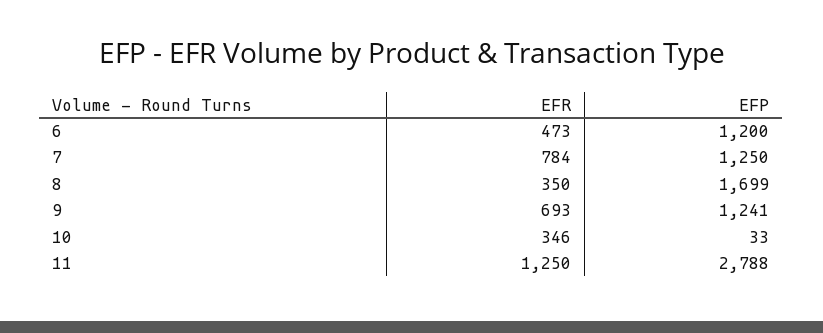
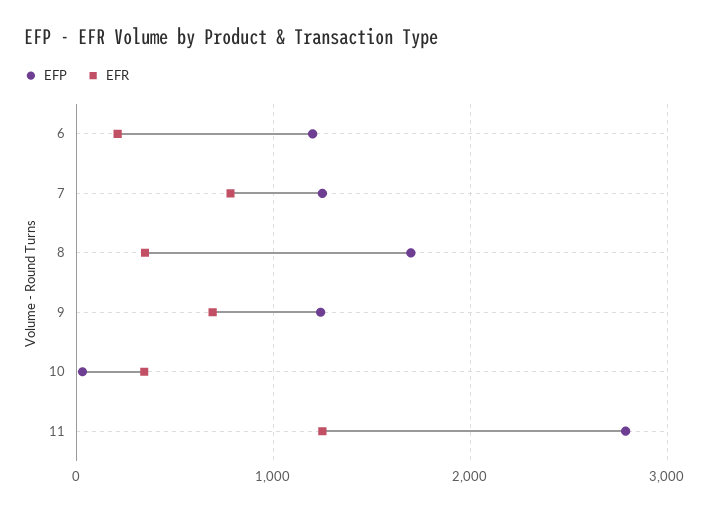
EFR, 6: 473 -> 200

